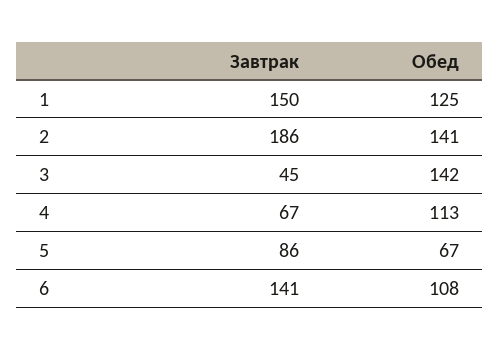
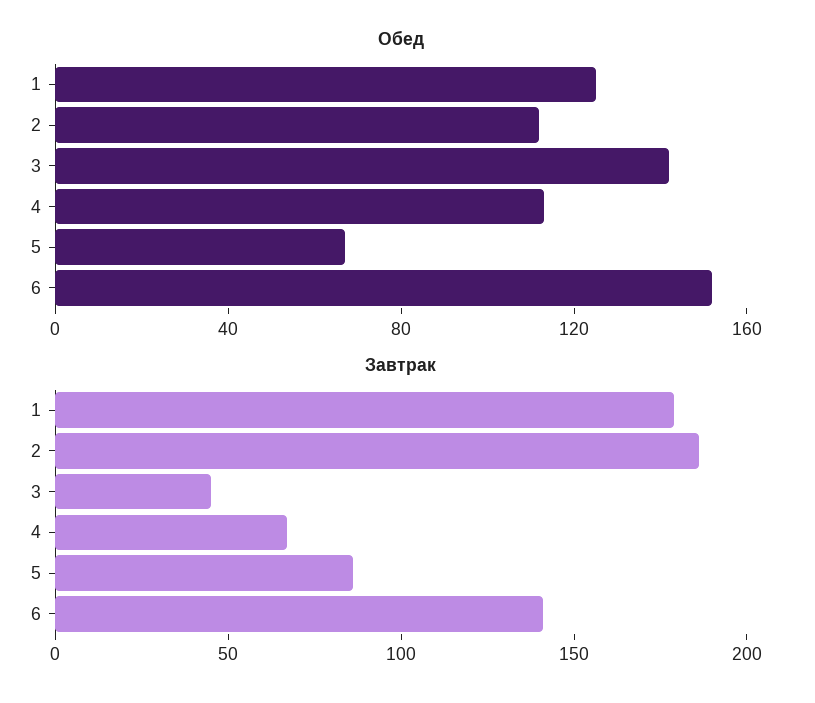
Завтрак, 1: 150 -> 180
Обед, 2: 141 -> 110
Обед, 6: 108 -> 150

